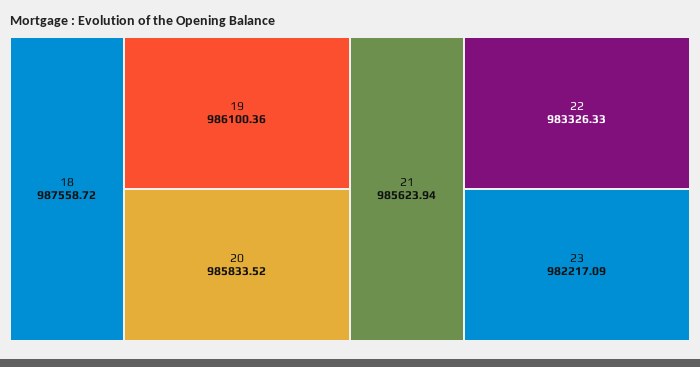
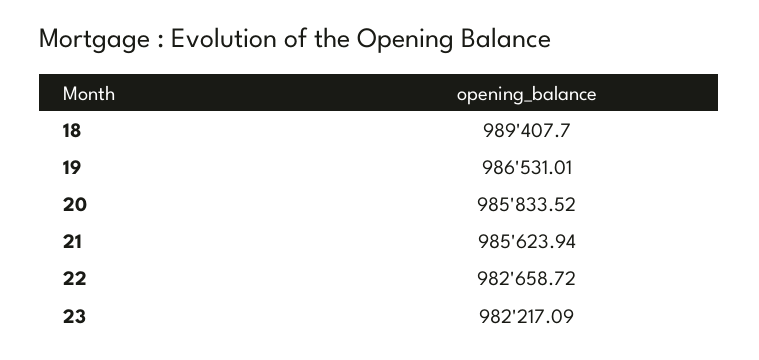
18: 987558.72 -> 989407.7
19: 986100.36 -> 986531.01
22: 983326.33 -> 982658.72

